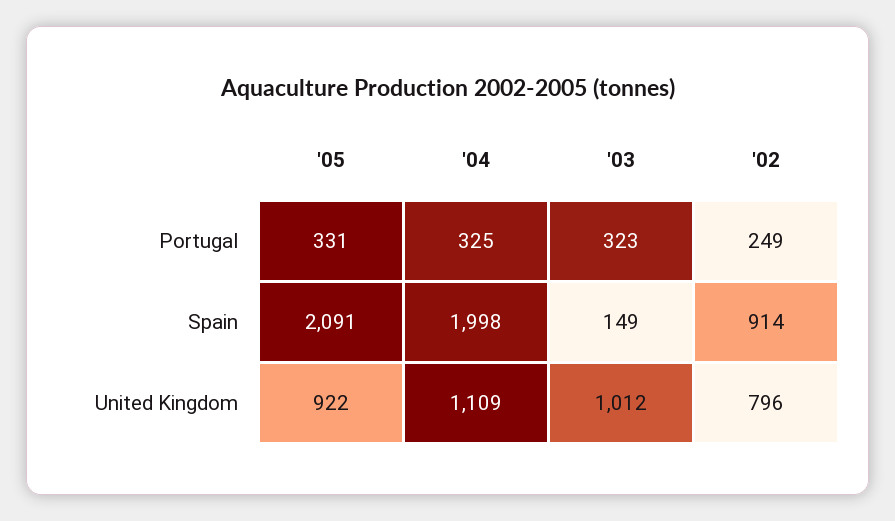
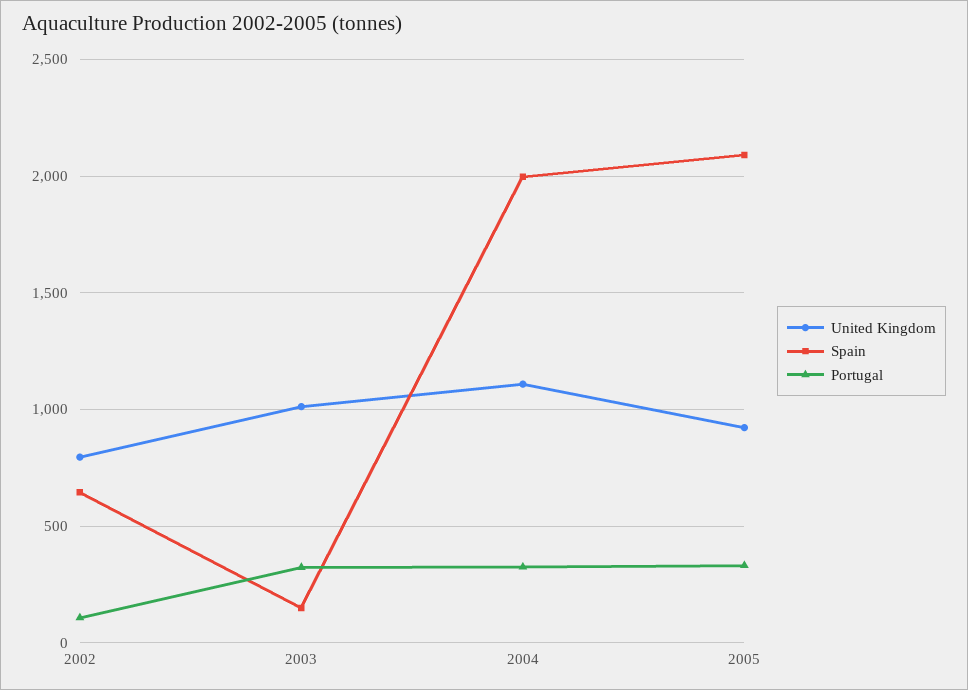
Portugal, '02: 249 -> 100
Spain, '02: 914 -> 650

